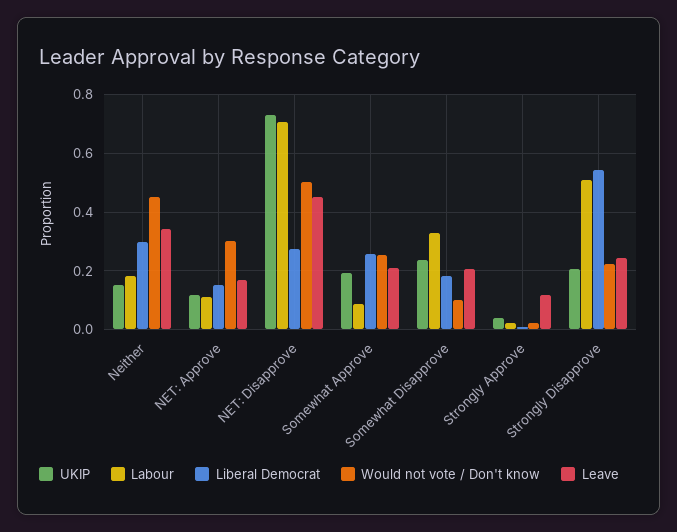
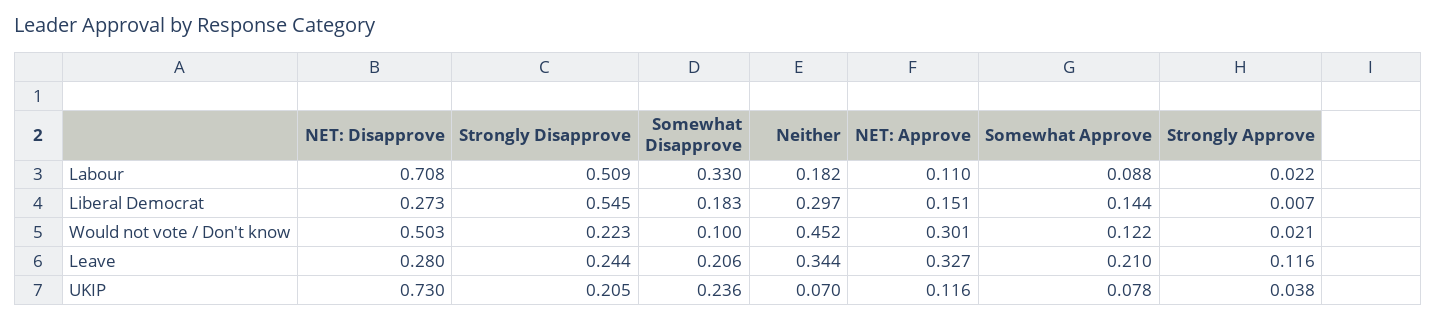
UKIP, Neither: 0.15 -> 0.07
Leave, NET: Approve: 0.175 -> 0.327
Leave, NET: Disapprove: 0.45 -> 0.28
UKIP, Somewhat Approve: 0.2 -> 0.078
Liberal Democrat, Somewhat Approve: 0.25 -> 0.144
Would not vote / Don't know, Somewhat Approve: 0.25 -> 0.122

